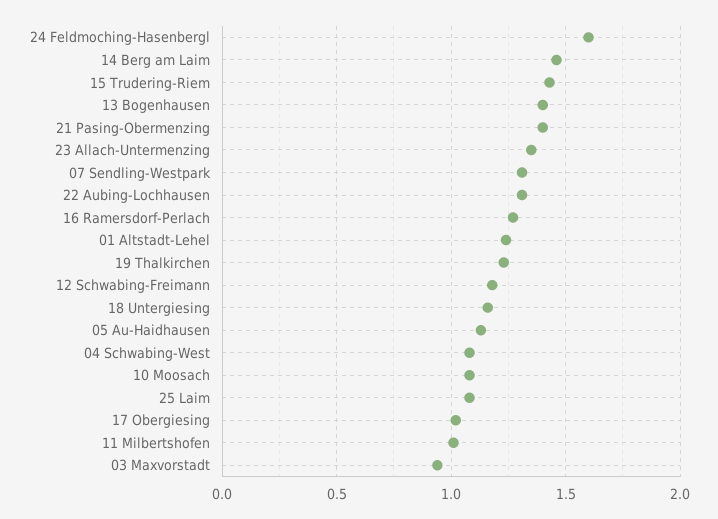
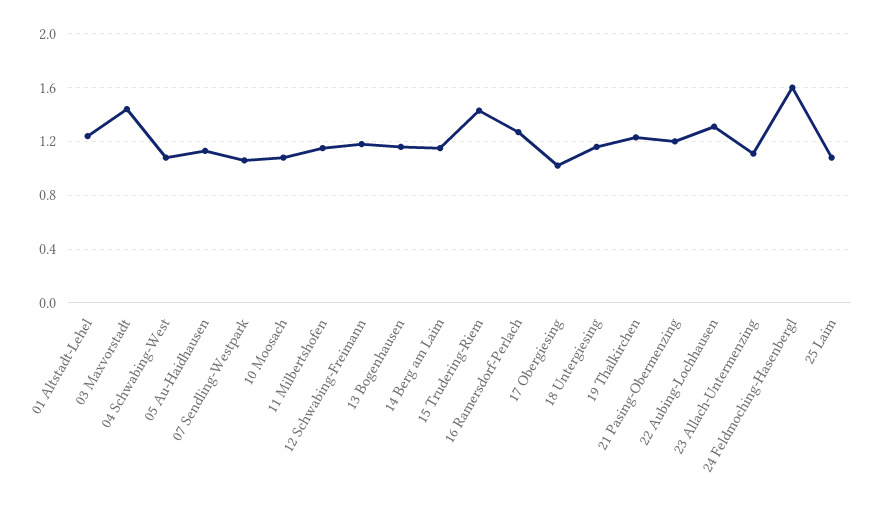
14 Berg am Laim: 1.45 -> 1.15
13 Bogenhausen: 1.4 -> 1.15
21 Pasing-Obermenzing: 1.4 -> 1.2
23 Allach-Untermenzing: 1.35 -> 1.1
07 Sendling-Westpark: 1.3 -> 1.05
11 Milbertshofen: 1 -> 1.15
03 Maxvorstadt: 0.95 -> 1.45

